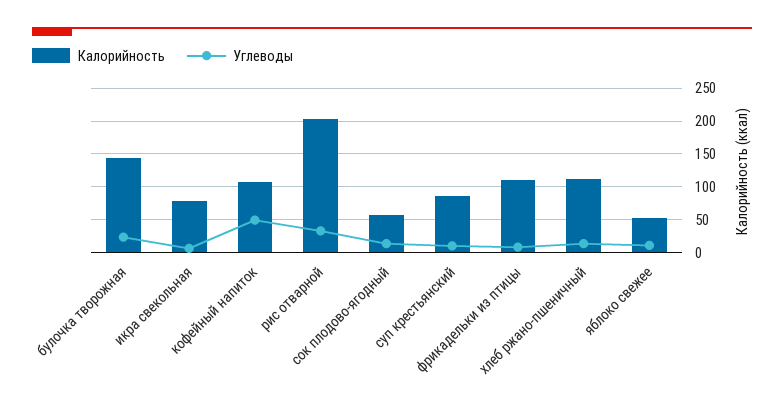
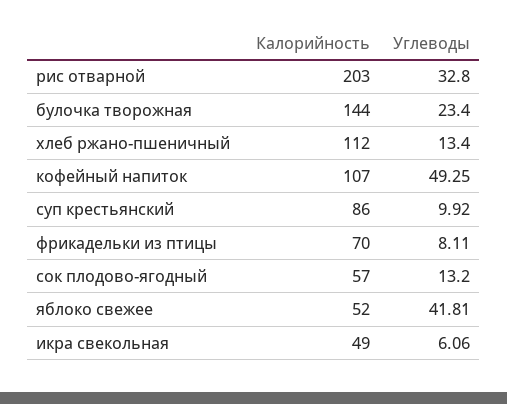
Калорийность, икра свекольная: 80 -> 49
Калорийность, фрикадельки из птицы: 110 -> 70
Углеводы, яблоко свежее: 10 -> 41.81

